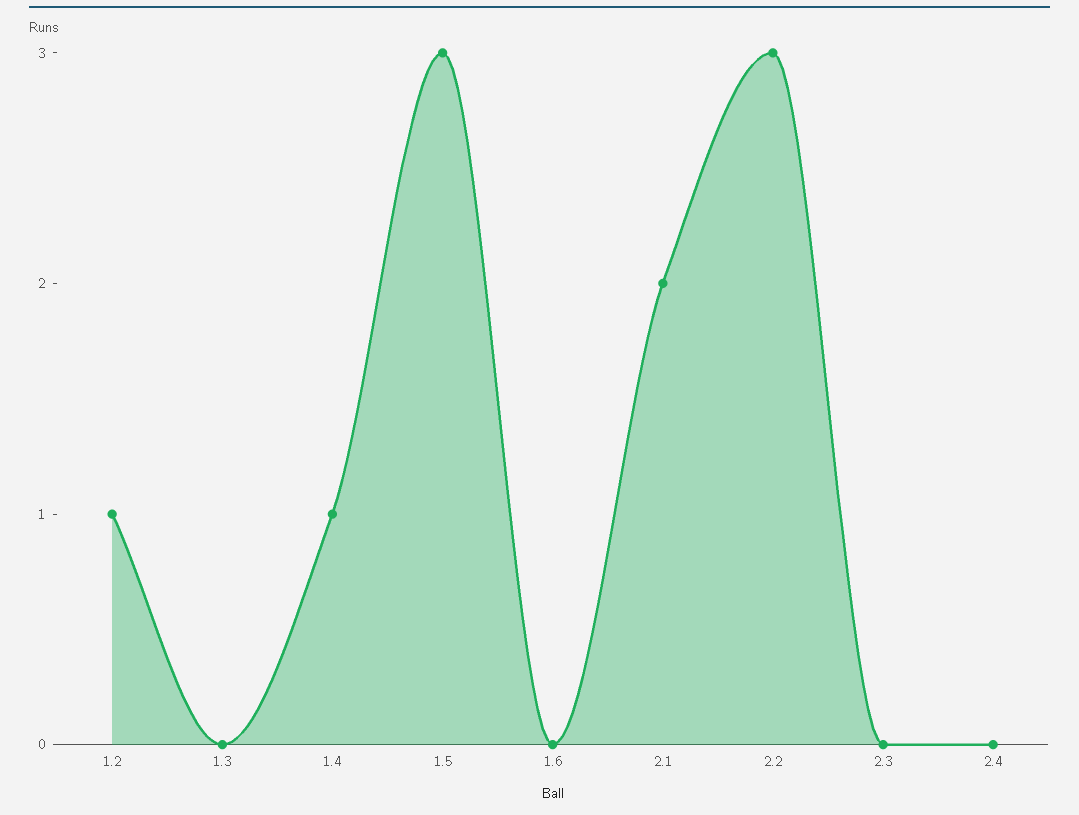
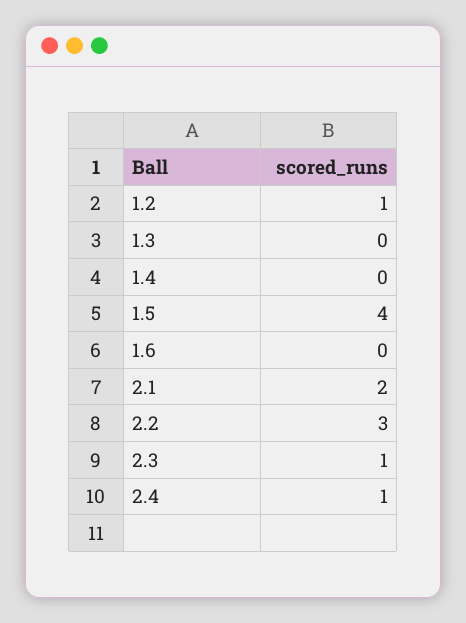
1.4: 1 -> 0
1.5: 3 -> 4
2.3: 0 -> 1
2.4: 0 -> 1

